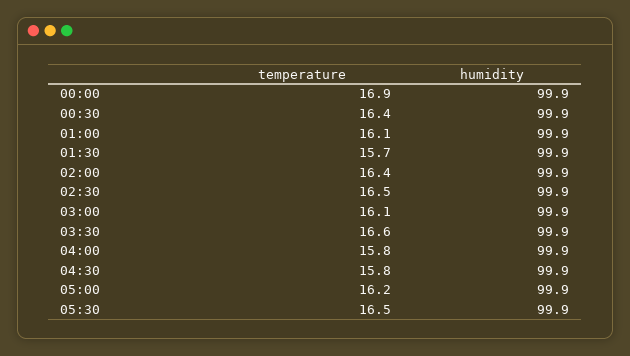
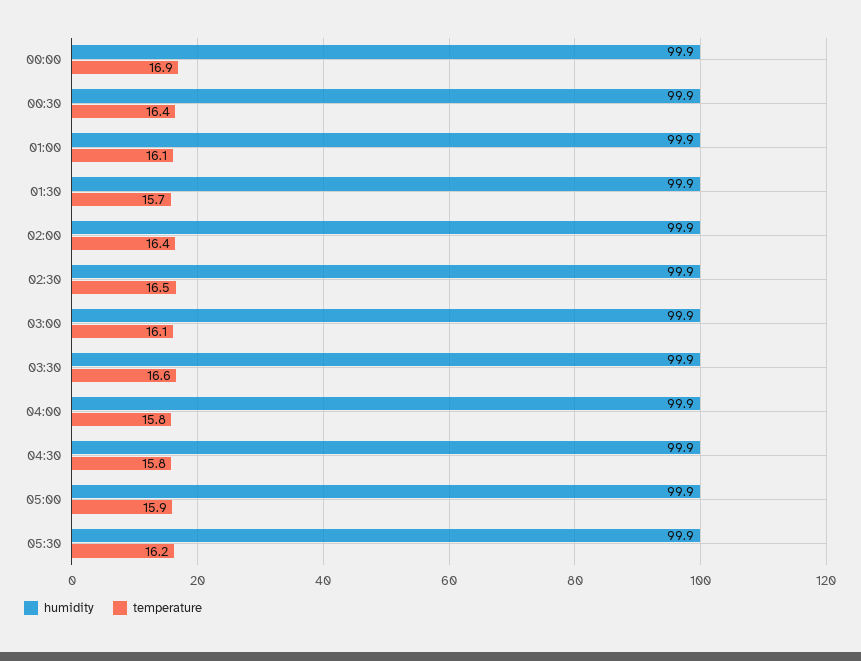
temperature, 05:00: 16.2 -> 15.9
temperature, 05:30: 16.5 -> 16.2

